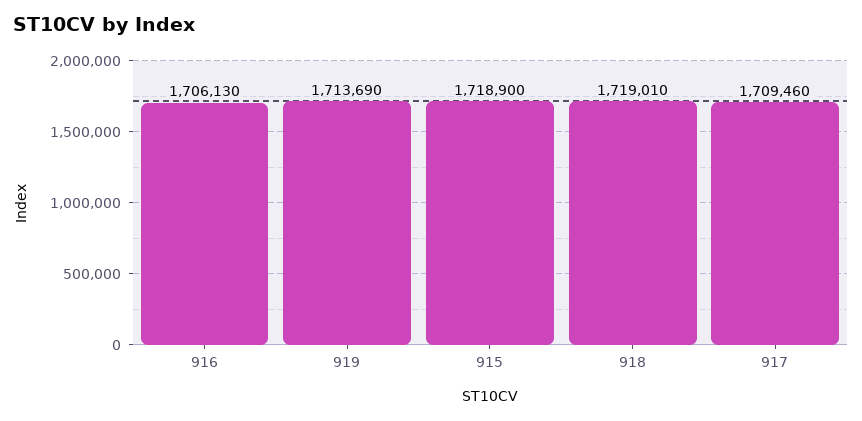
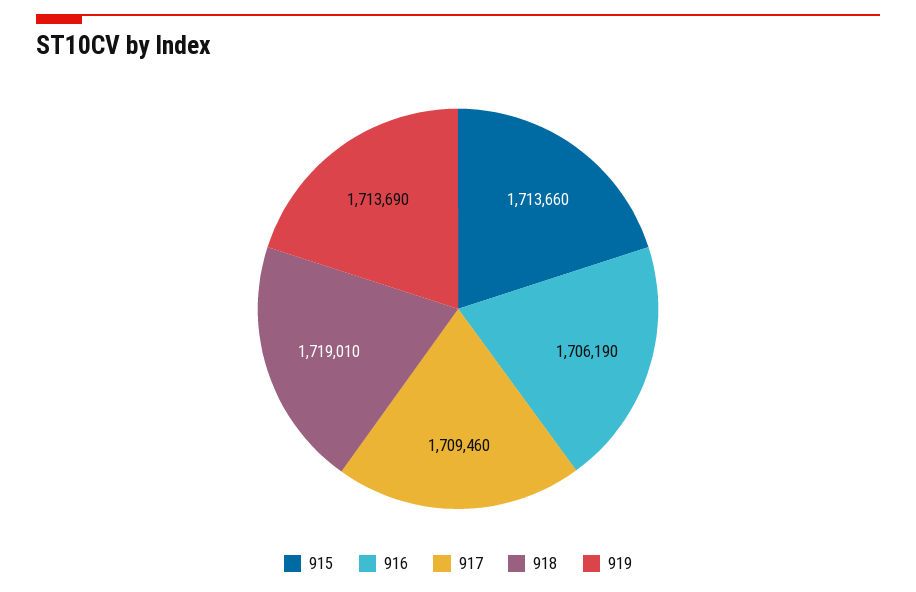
916: 1706130 -> 1706190
915: 1718900 -> 1713660

